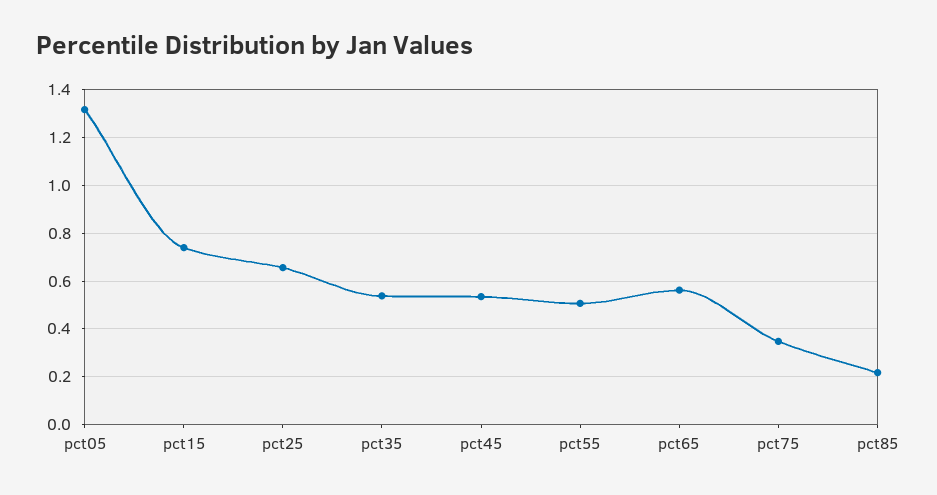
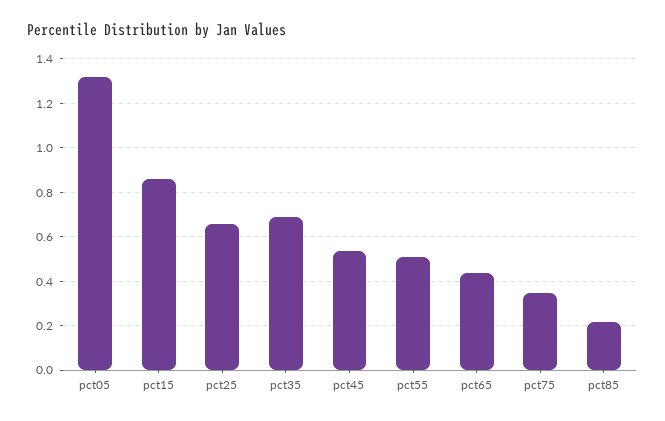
pct15: 0.75 -> 0.85
pct35: 0.55 -> 0.7
pct65: 0.55 -> 0.45

